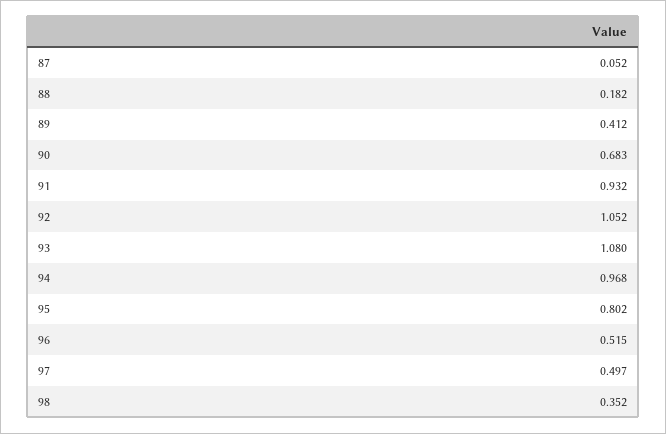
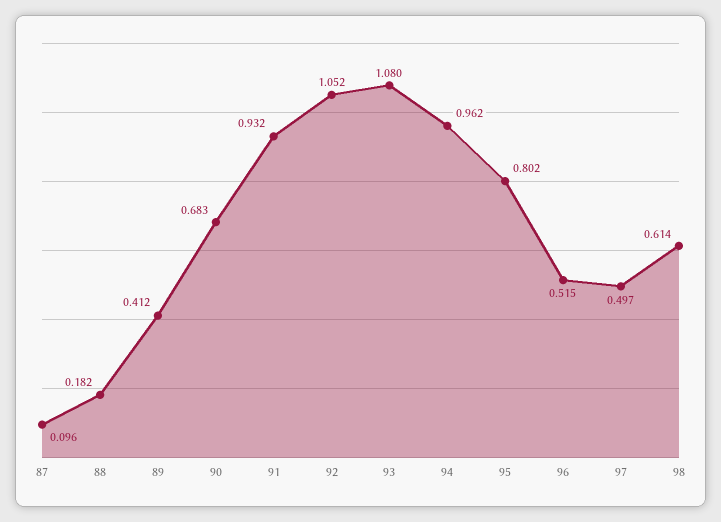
87: 0.052 -> 0.096
94: 0.968 -> 0.962
98: 0.352 -> 0.614

